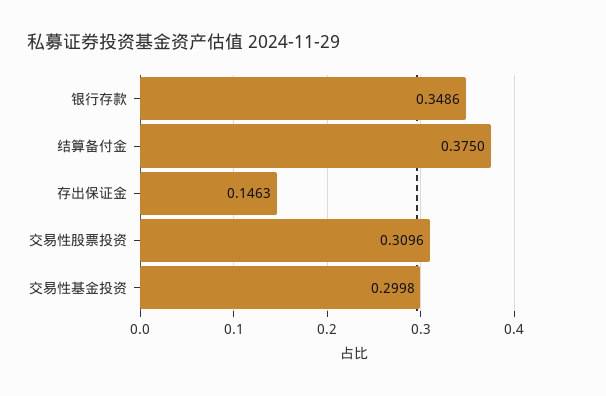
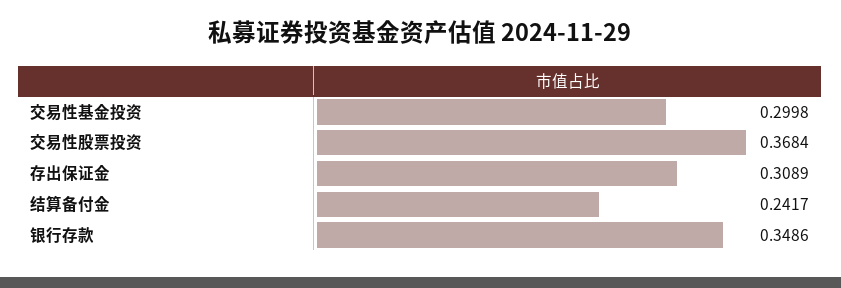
结算备付金: 0.375 -> 0.2417
存出保证金: 0.1463 -> 0.3089
交易性股票投资: 0.3096 -> 0.3684

